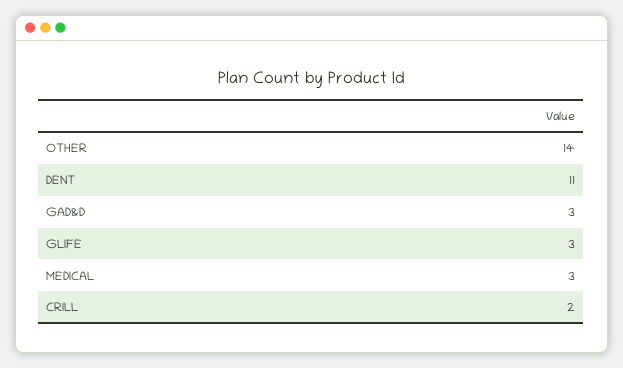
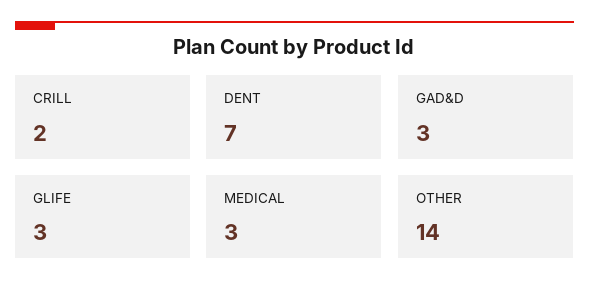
DENT: 11 -> 7

